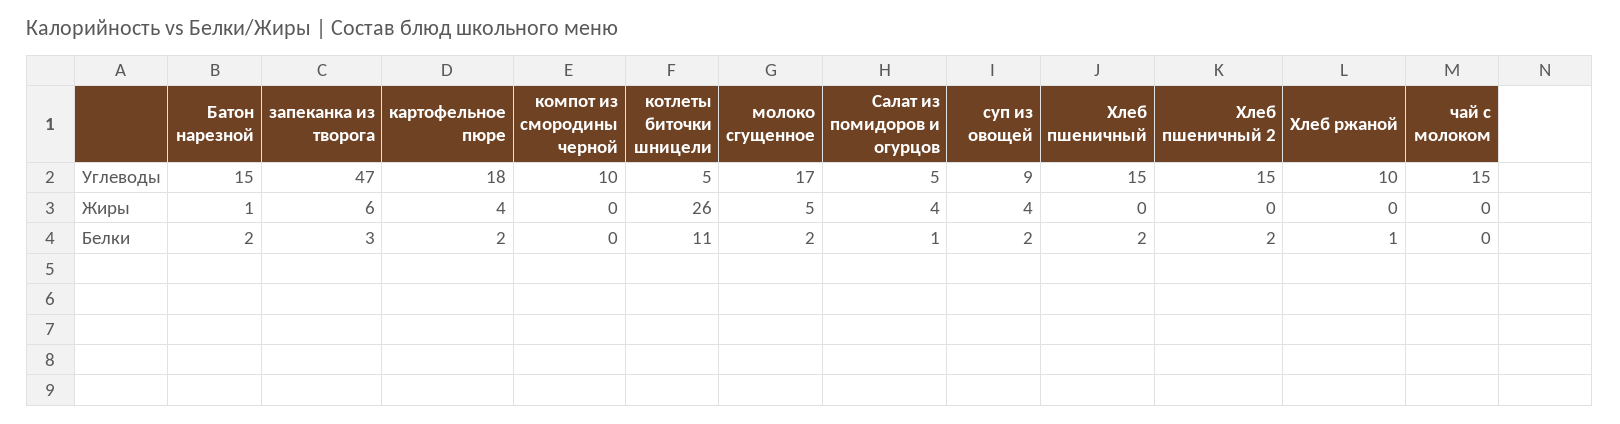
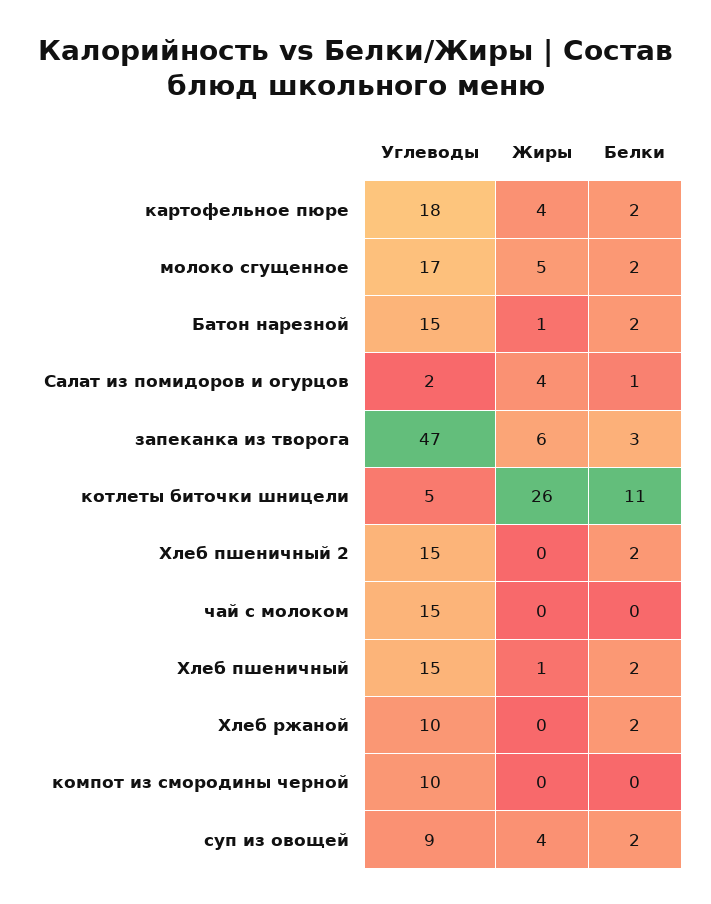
Салат из помидоров и огурцов, Углеводы: 5 -> 2
Хлеб пшеничный, Жиры: 0 -> 1
Хлеб ржаной, Белки: 1 -> 2

